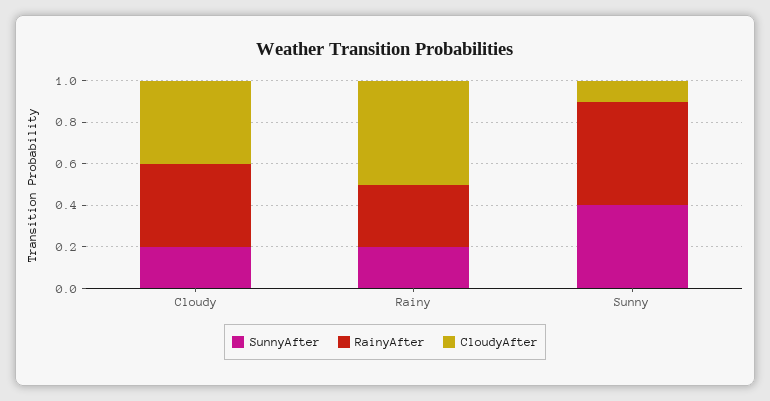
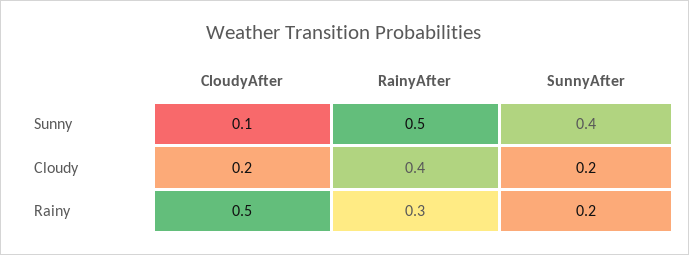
CloudyAfter, Cloudy: 0.4 -> 0.2

